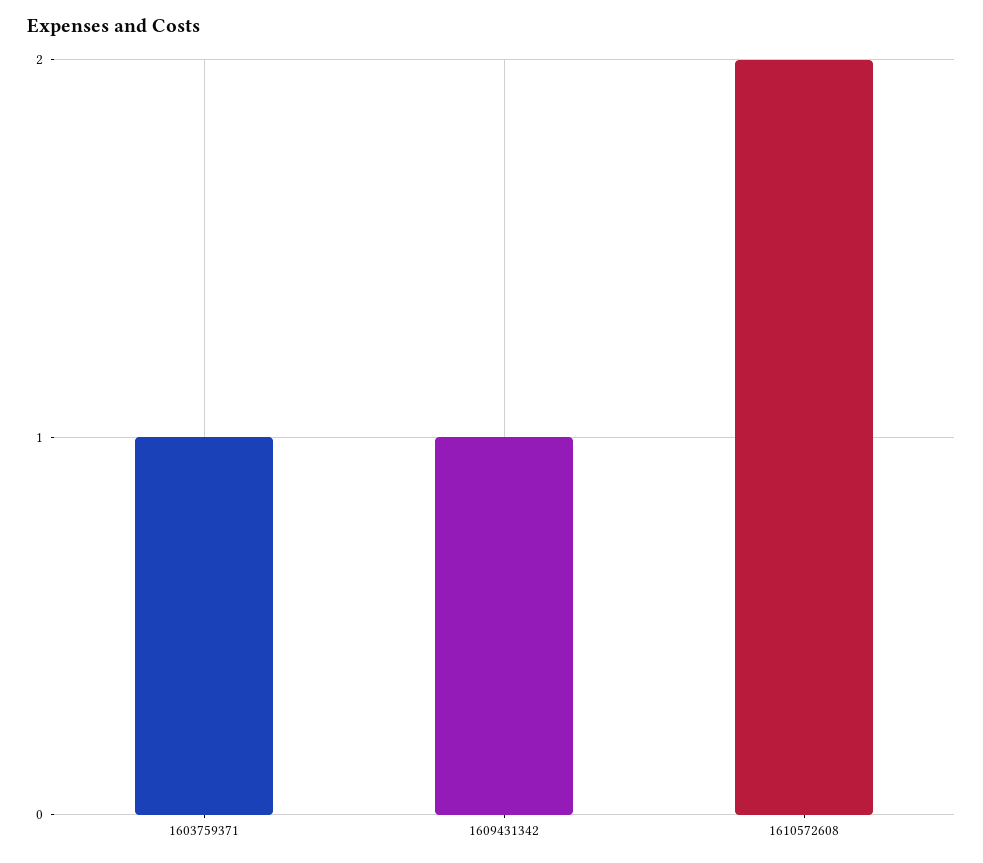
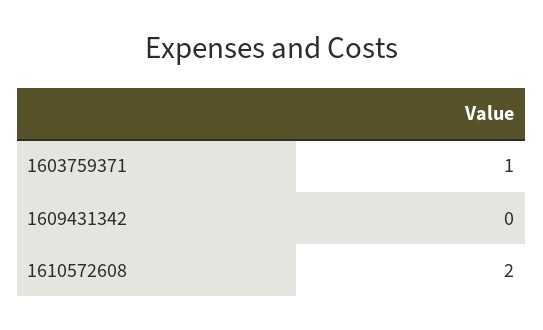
1609431342: 1 -> 0

